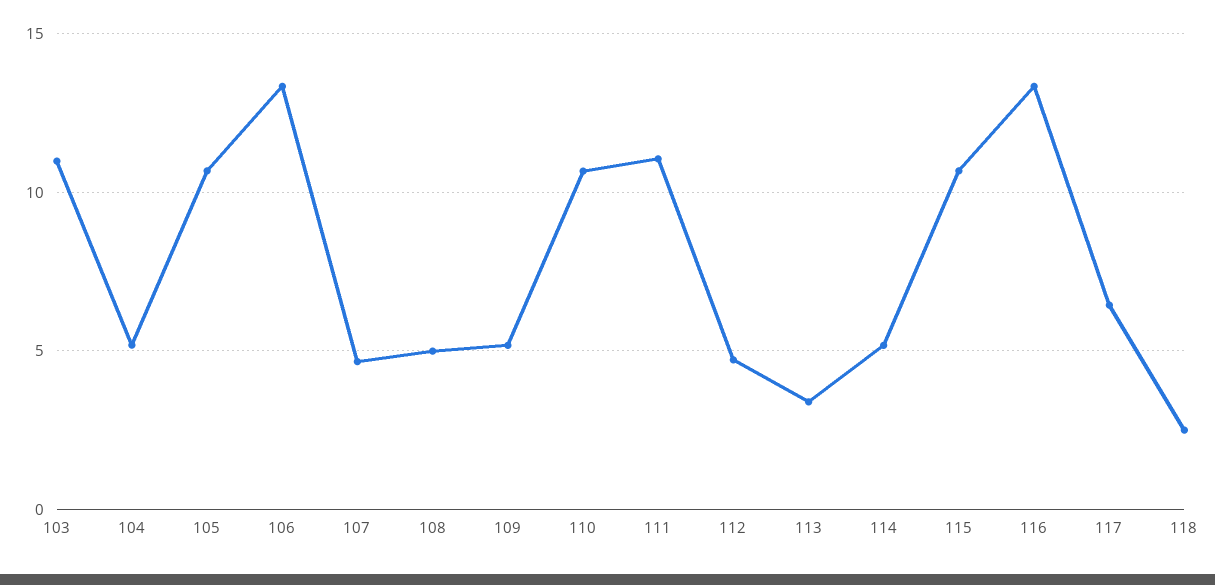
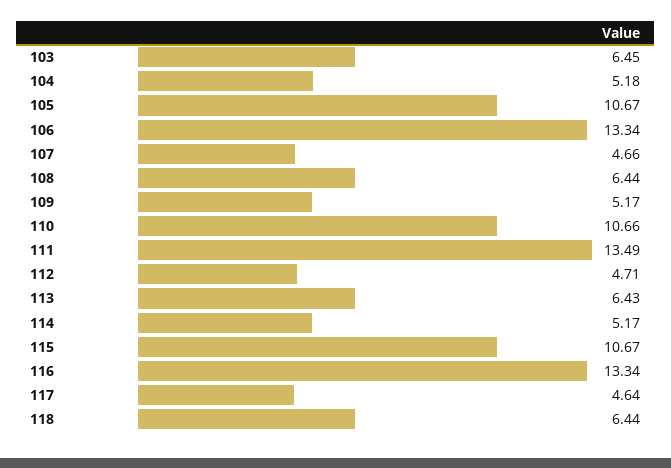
103: 11 -> 6.45
108: 5 -> 6.44
111: 11 -> 13.49
113: 3.5 -> 6.43
117: 6.5 -> 4.64
118: 2.5 -> 6.44

